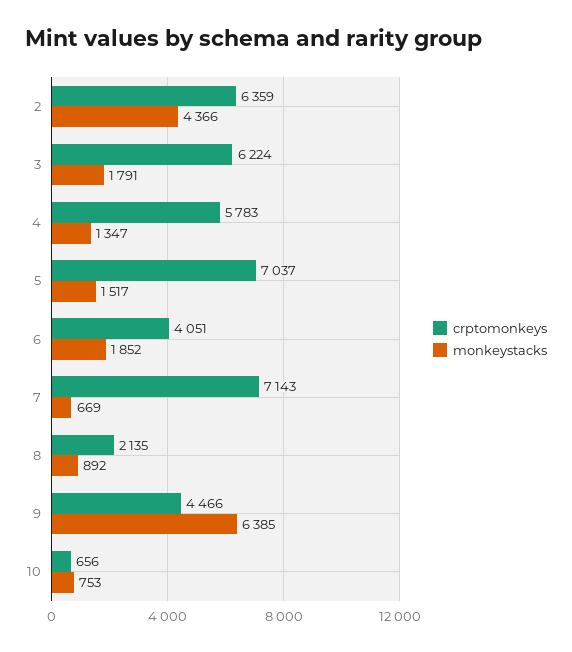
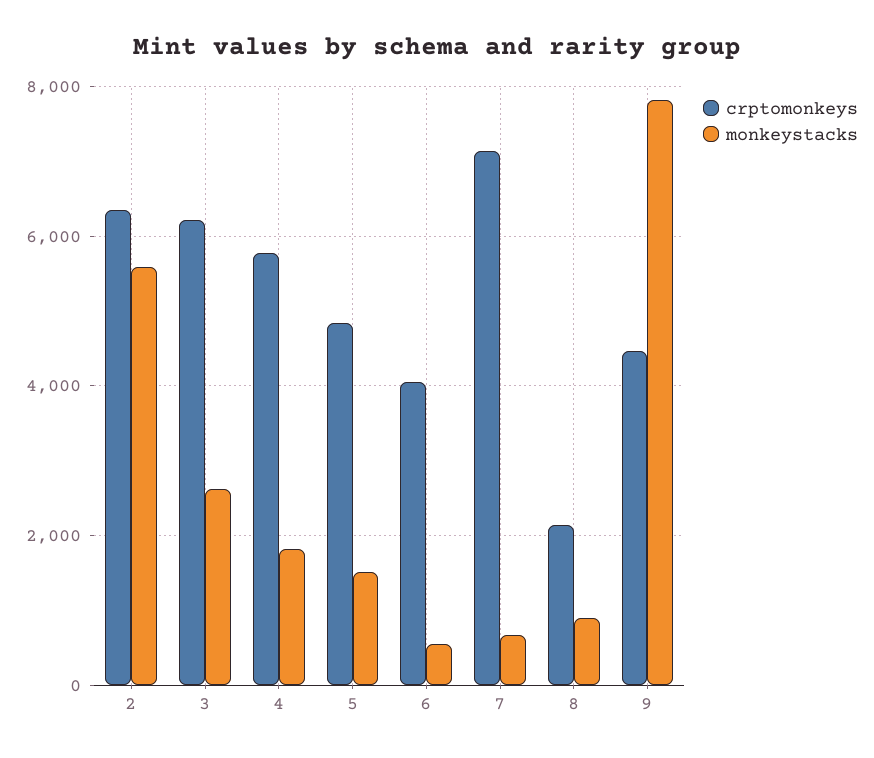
monkeystacks, 2: 4366 -> 5600
monkeystacks, 3: 1791 -> 2600
monkeystacks, 4: 1347 -> 1800
crptomonkeys, 5: 7037 -> 4800
monkeystacks, 6: 1852 -> 600
monkeystacks, 9: 6385 -> 7800
crptomonkeys, 10: 656 -> none
monkeystacks, 10: 753 -> none

